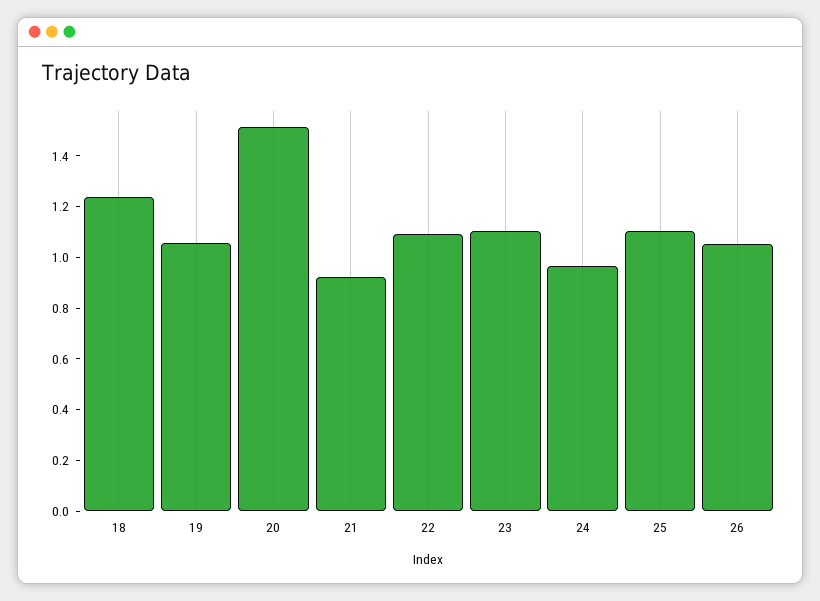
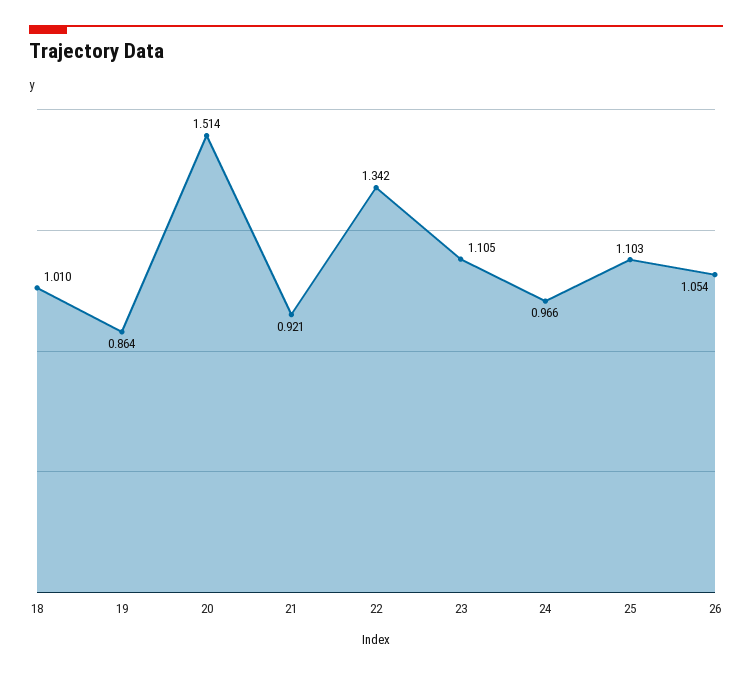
18: 1.25 -> 1.01
19: 1.05 -> 0.864
22: 1.1 -> 1.342

